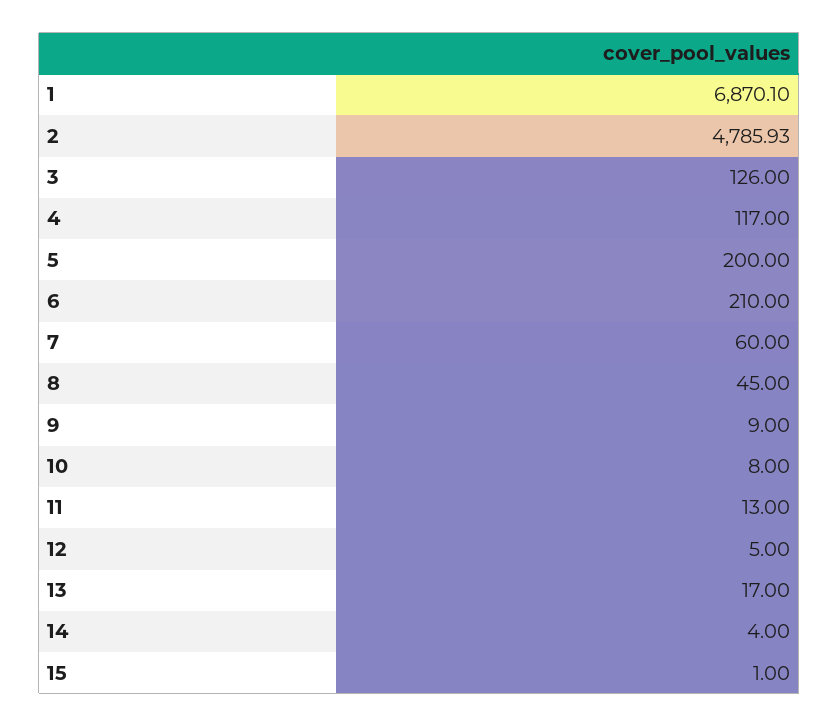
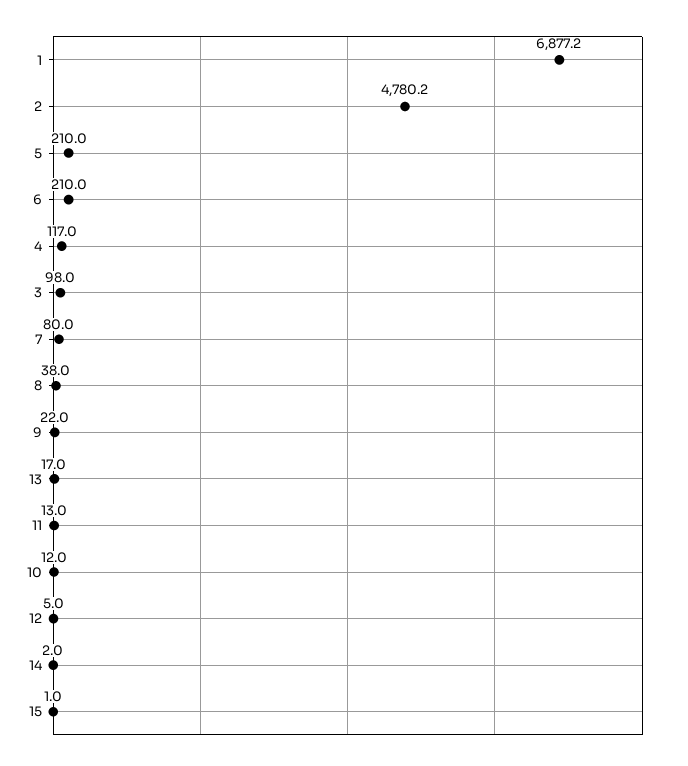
1: 6870.1 -> 6877.2
2: 4785.93 -> 4780.2
3: 126 -> 98
5: 200 -> 210
7: 60 -> 80
8: 45 -> 38
9: 9 -> 22
10: 8 -> 12
14: 4 -> 2

